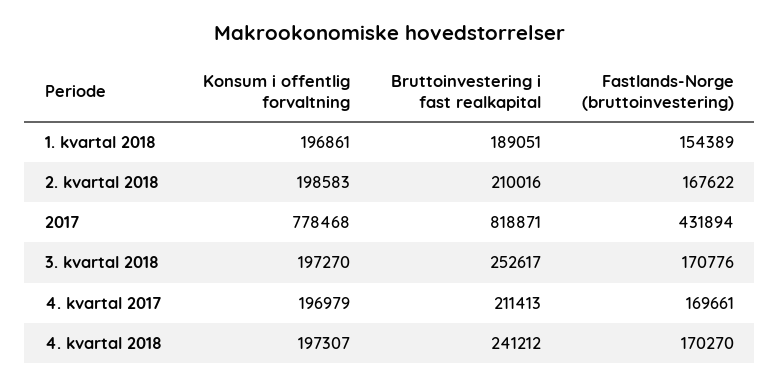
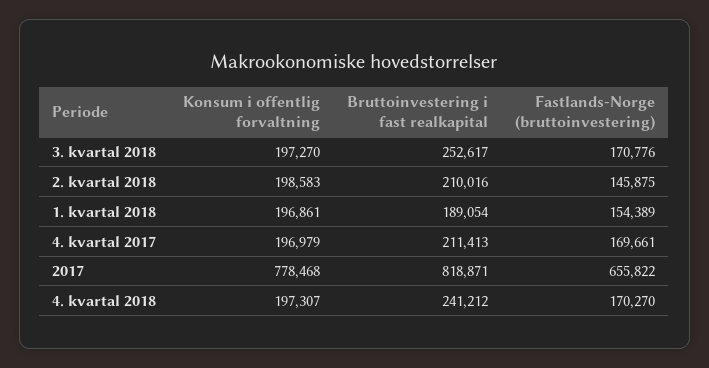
Bruttoinvestering i fast realkapital, 1. kvartal 2018: 189051 -> 189054
Fastlands-Norge (bruttoinvestering), 2. kvartal 2018: 167622 -> 145875
Fastlands-Norge (bruttoinvestering), 2017: 431894 -> 655822

